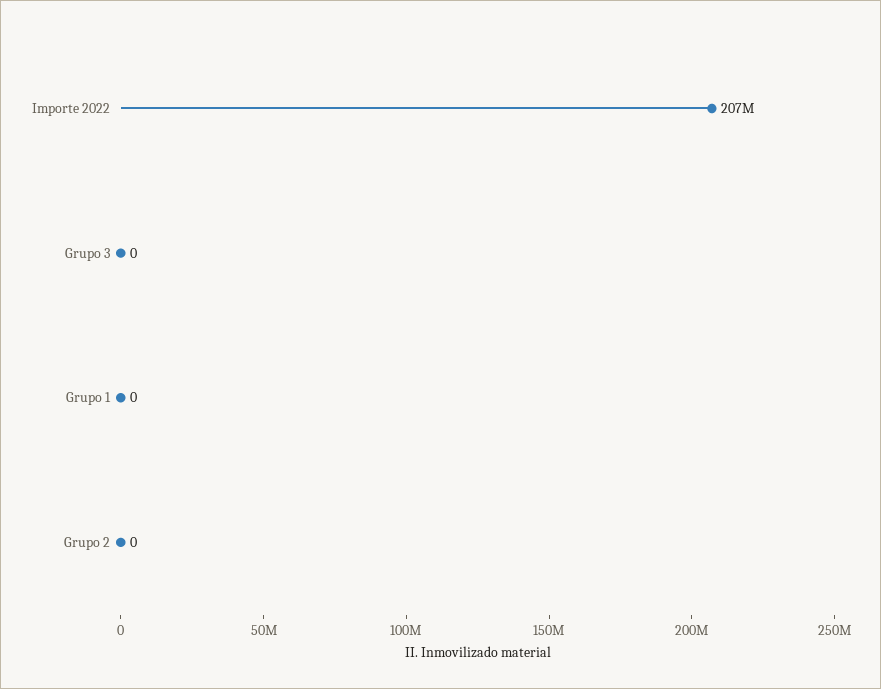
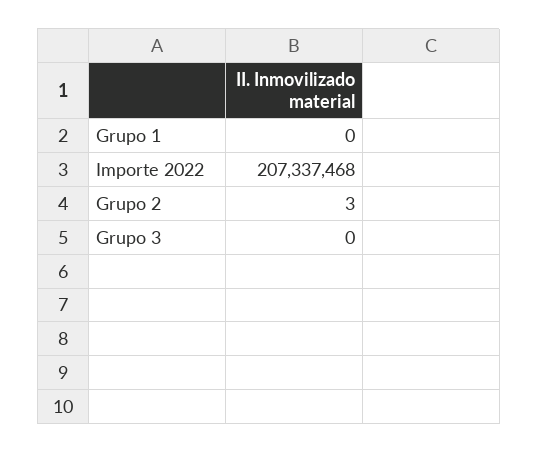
Grupo 2: 0 -> 3

